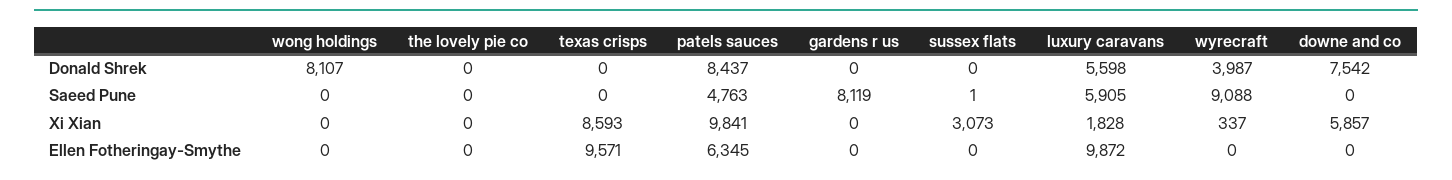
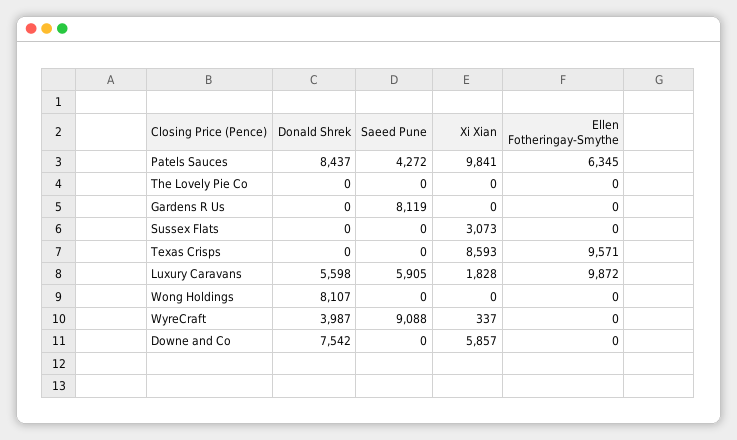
patels sauces, Saeed Pune: 4763 -> 4272
sussex flats, Saeed Pune: 1 -> 0

